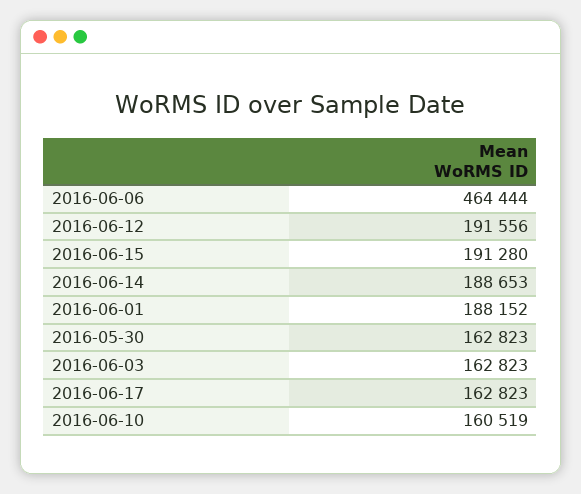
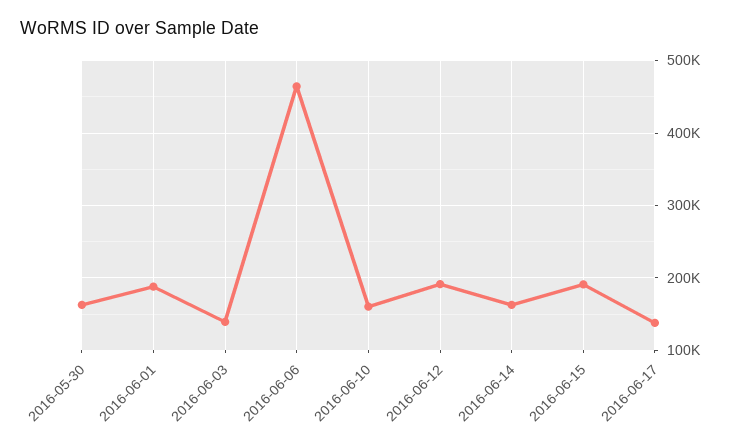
2016-06-14: 188653 -> 160000
2016-06-03: 162823 -> 140000
2016-06-17: 162823 -> 140000

